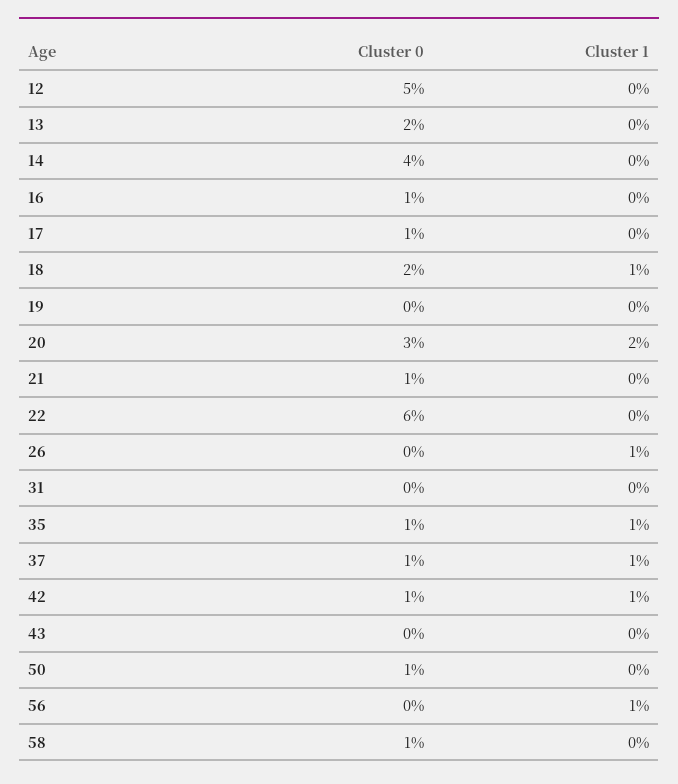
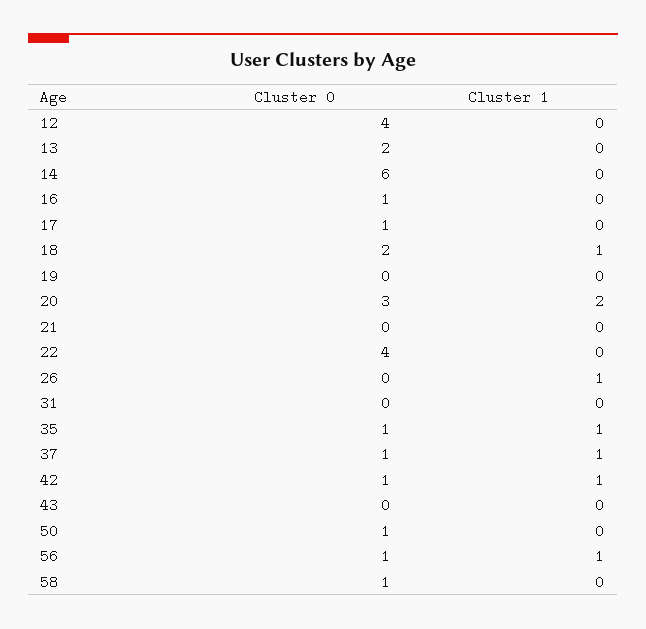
Cluster 0, 12: 5 -> 4
Cluster 0, 14: 4 -> 6
Cluster 0, 21: 1 -> 0
Cluster 0, 22: 6 -> 4
Cluster 0, 56: 0 -> 1

